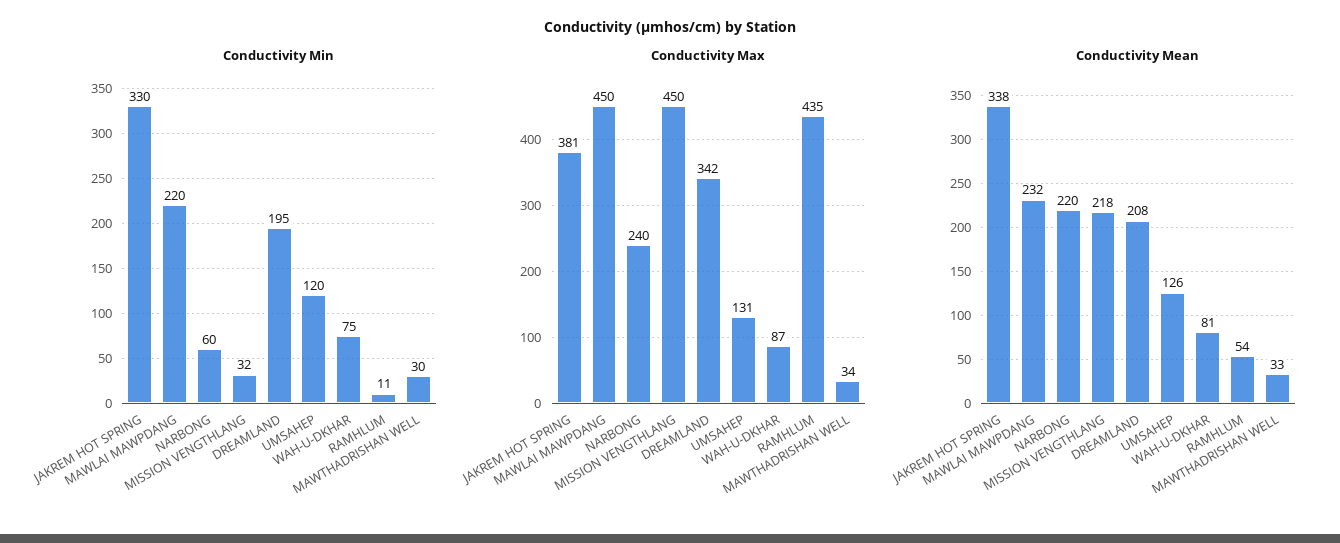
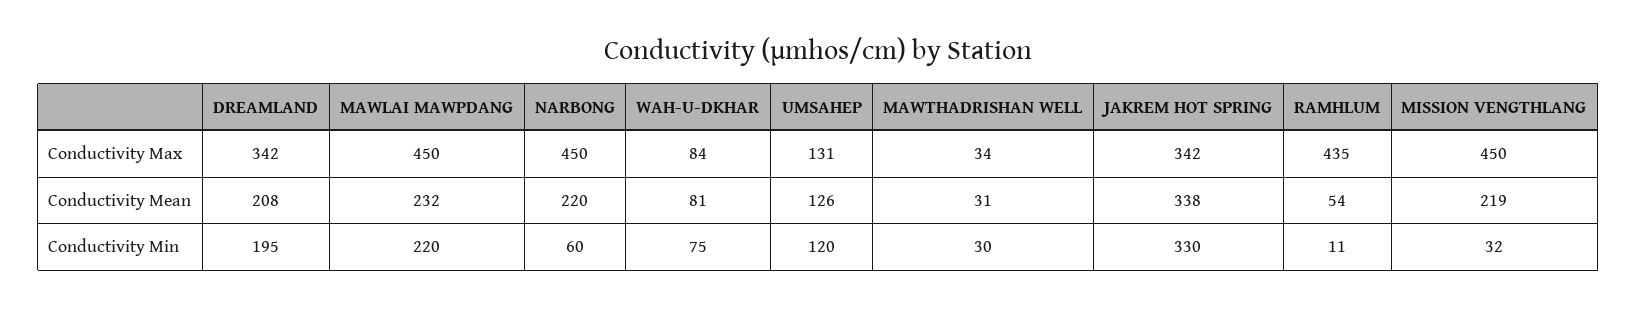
Conductivity Max, JAKREM HOT SPRING: 381 -> 342
Conductivity Max, NARBONG: 240 -> 450
Conductivity Max, WAH-U-DKHAR: 87 -> 84
Conductivity Mean, MISSION VENGTHLANG: 218 -> 219
Conductivity Mean, MAWTHADRISHAN WELL: 33 -> 31

